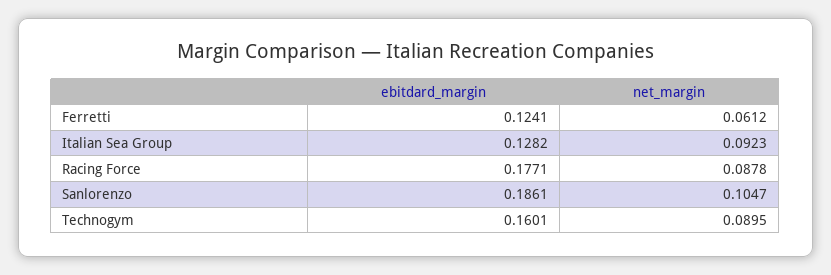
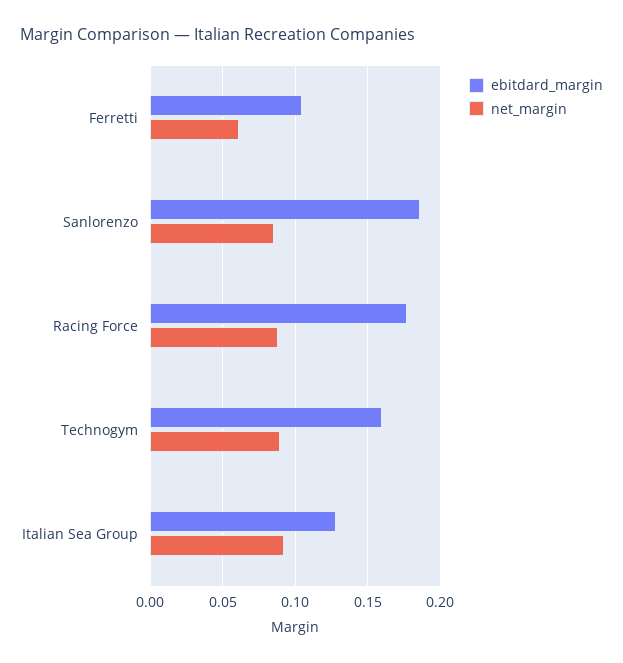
ebitdard_margin, Ferretti: 0.1241 -> 0.105
net_margin, Sanlorenzo: 0.1047 -> 0.085

